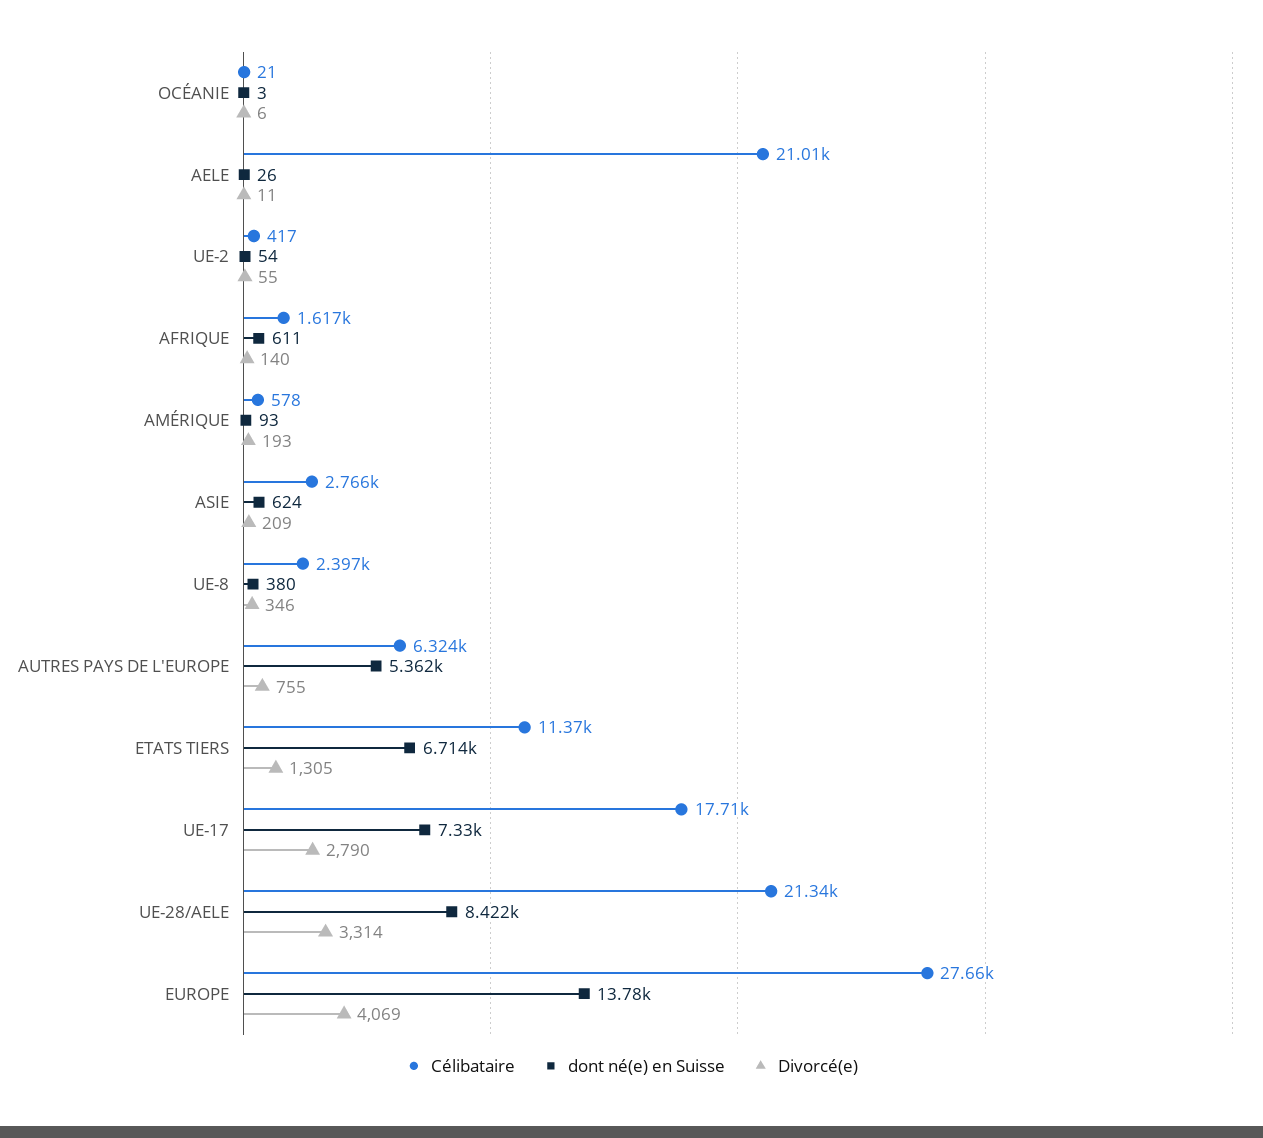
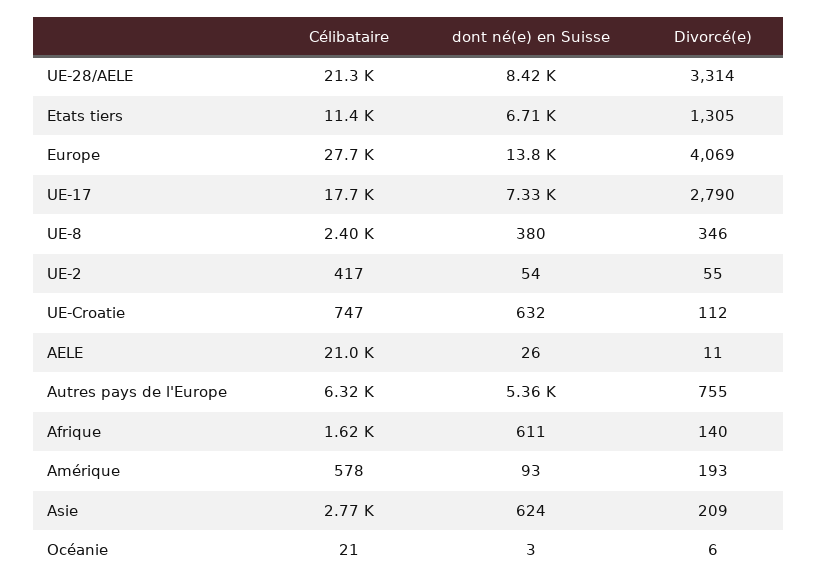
Célibataire, UE-Croatie: none -> 747
dont né(e) en Suisse, UE-Croatie: none -> 632
Divorcé(e), UE-Croatie: none -> 112

